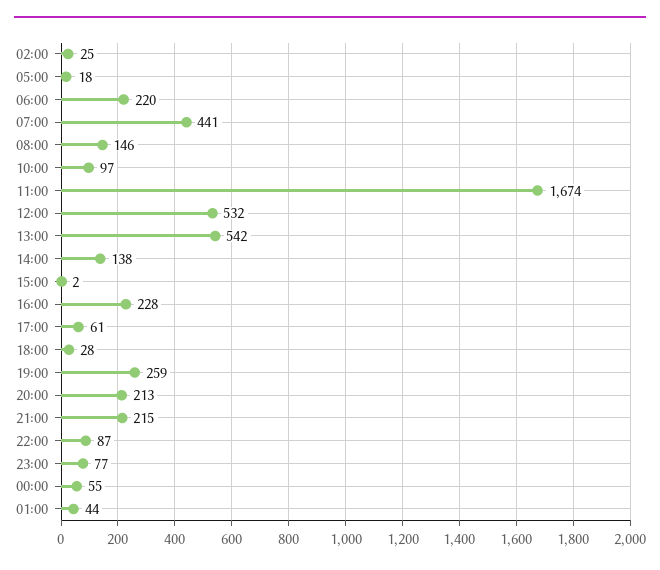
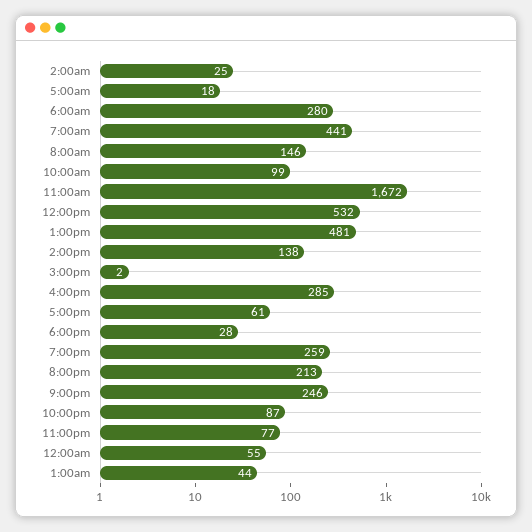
06:00: 220 -> 280
10:00: 97 -> 99
11:00: 1674 -> 1672
13:00: 542 -> 481
16:00: 228 -> 285
21:00: 215 -> 246

